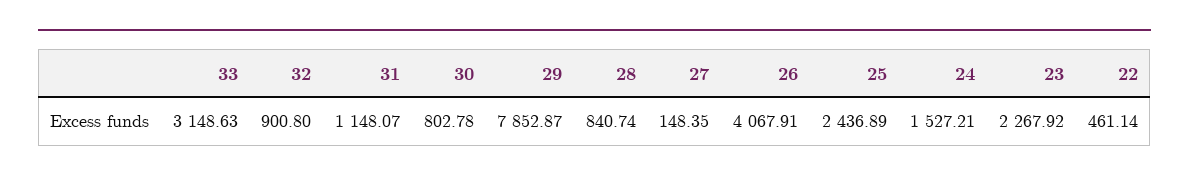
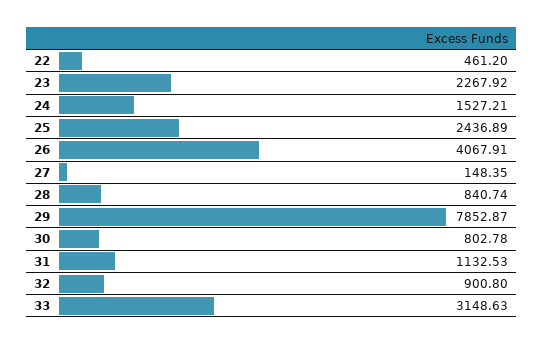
31: 1148.07 -> 1132.53
22: 461.14 -> 461.2

